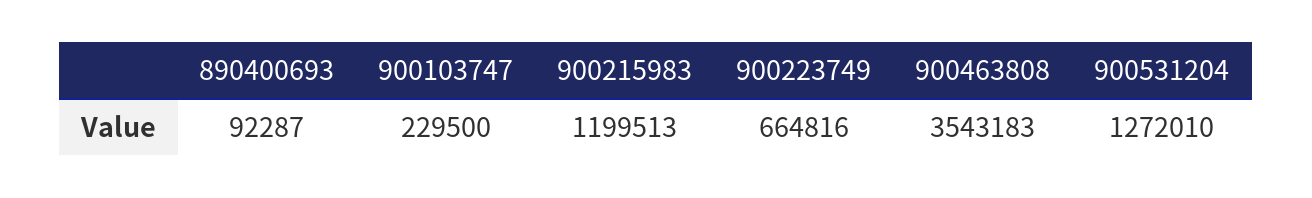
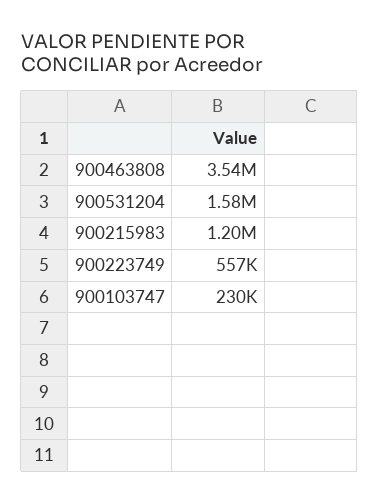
890400693: 92287 -> none
900223749: 664816 -> 557000
900531204: 1272010 -> 1580000

